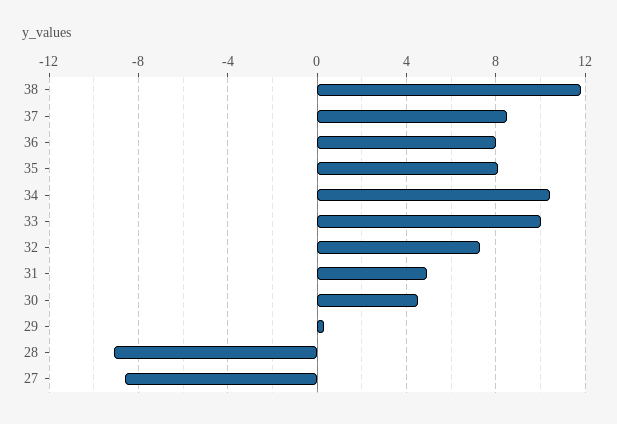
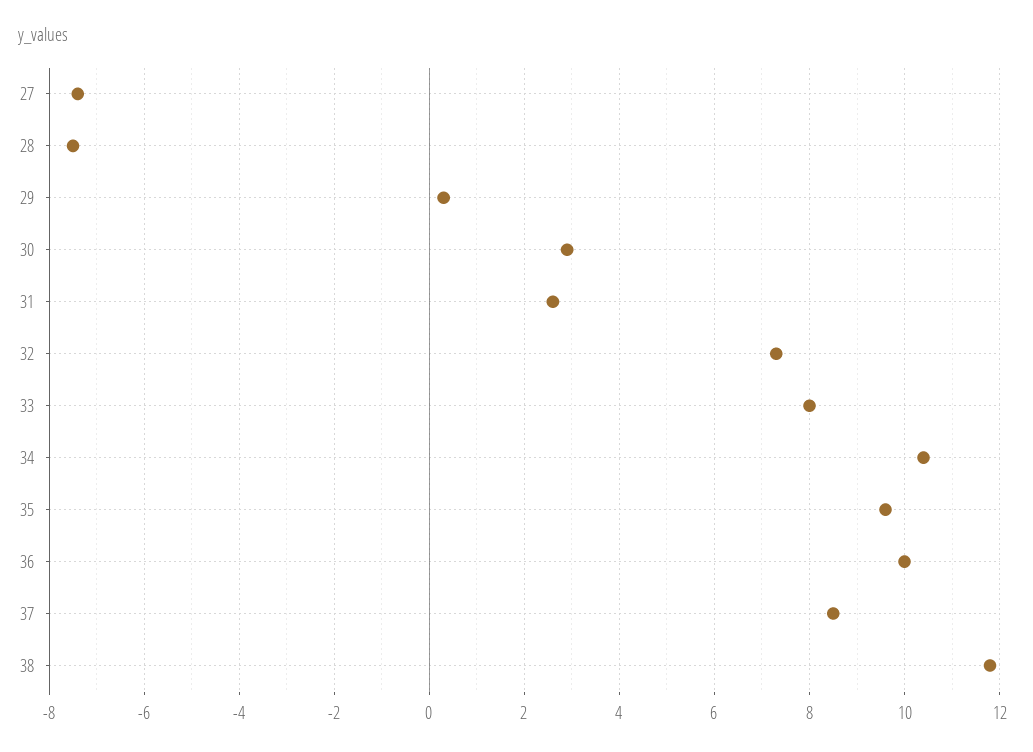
36: 8 -> 10
35: 8 -> 9.5
33: 10 -> 8
31: 5 -> 2.5
30: 4.5 -> 3
28: -9 -> -7.5
27: -8.5 -> -7.5

